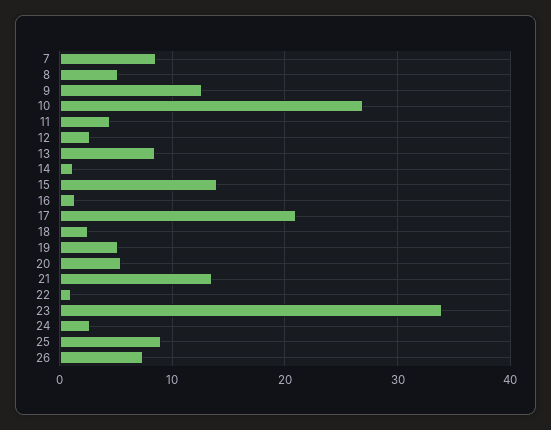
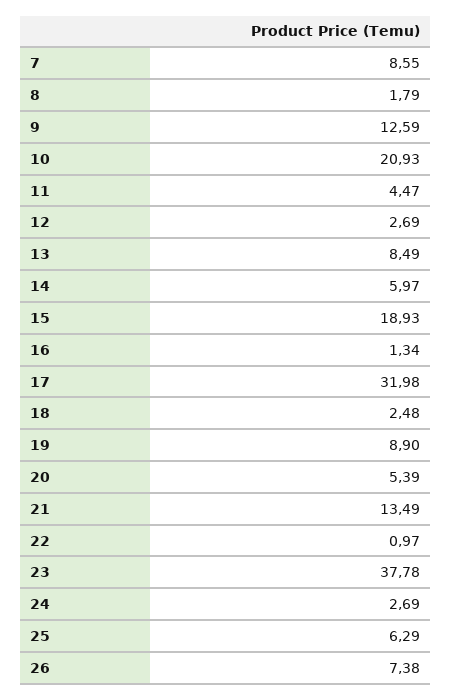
8: 5 -> 1.79
10: 27 -> 20.93
14: 1 -> 5.97
15: 14 -> 18.93
17: 21 -> 31.98
19: 5 -> 8.9
23: 34 -> 37.78
25: 9 -> 6.29

